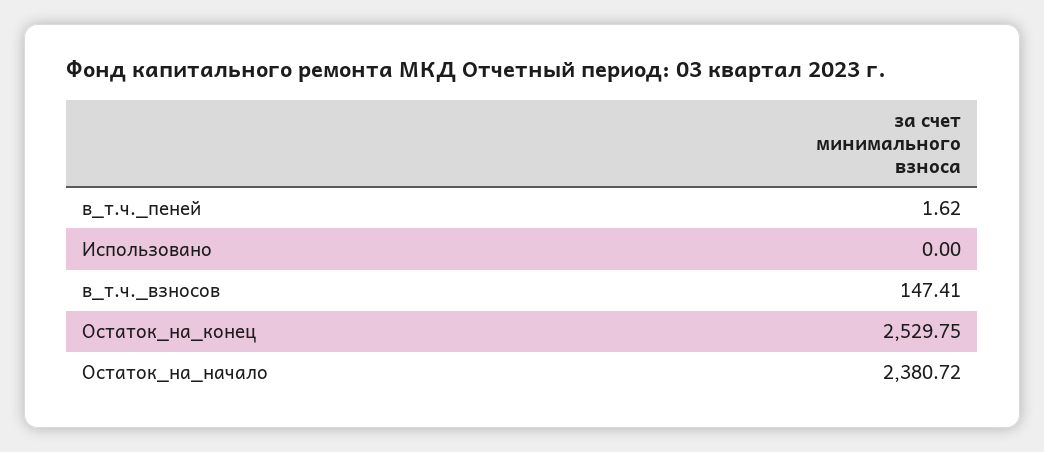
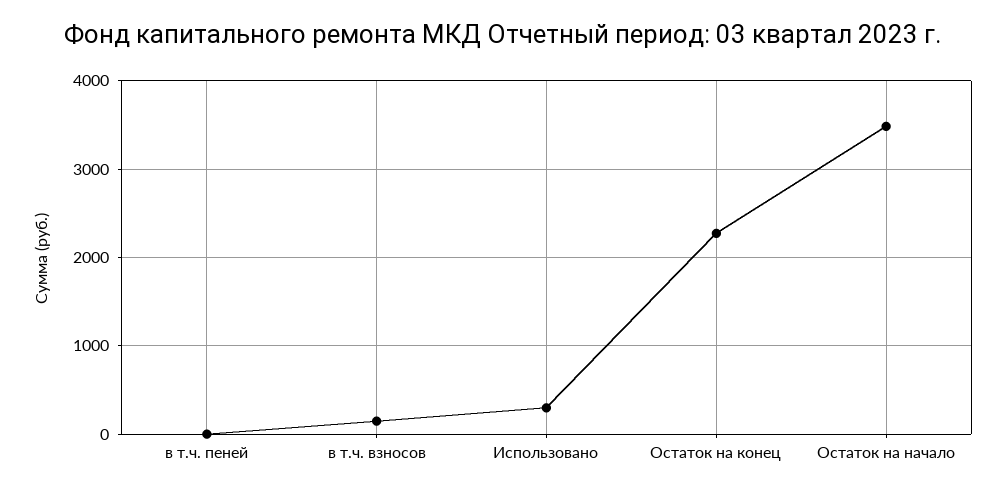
Использовано: 0 -> 300
Остаток_на_конец: 2529.75 -> 2300
Остаток_на_начало: 2380.72 -> 3500

